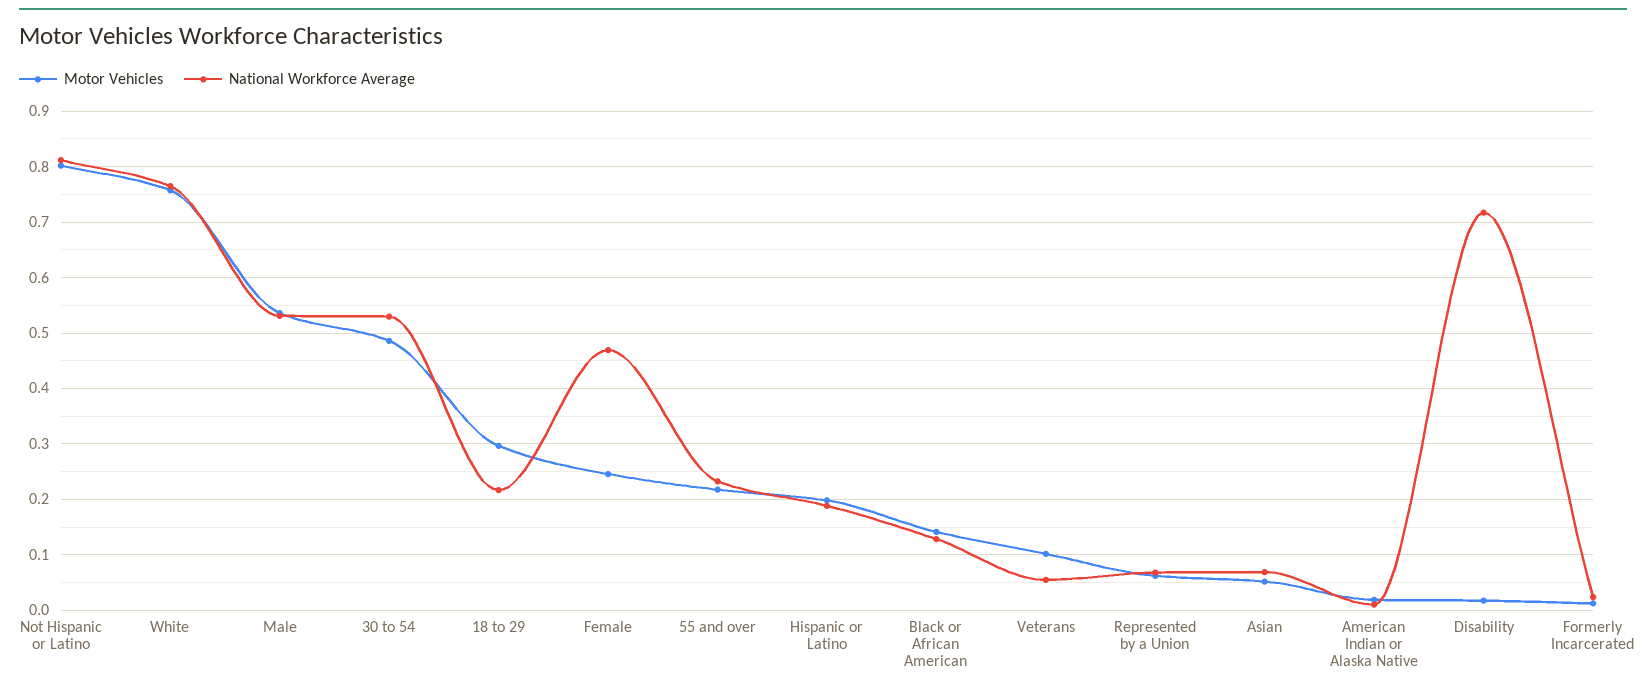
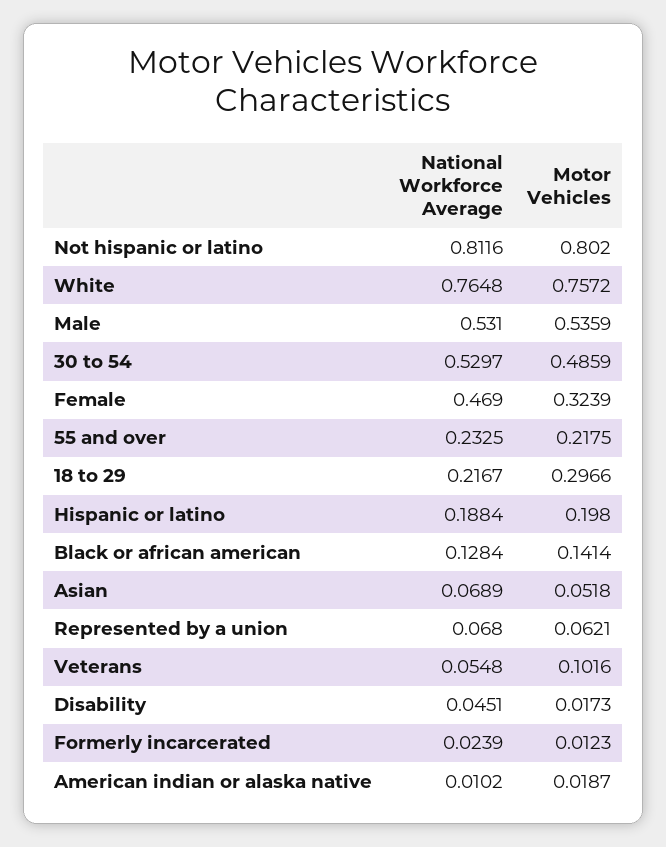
Motor Vehicles, Female: 0.24 -> 0.3239
National Workforce Average, Disability: 0.72 -> 0.0451

